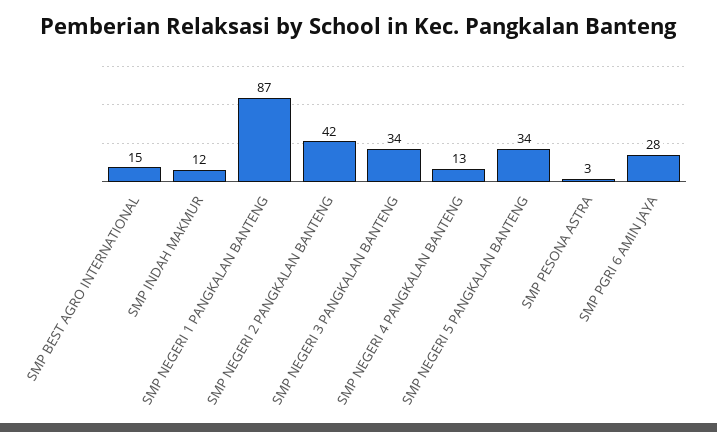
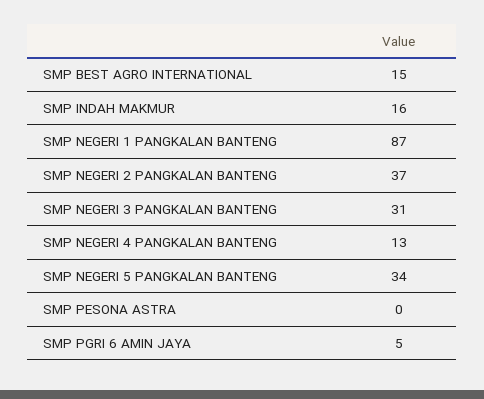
SMP INDAH MAKMUR: 12 -> 16
SMP NEGERI 2 PANGKALAN BANTENG: 42 -> 37
SMP NEGERI 3 PANGKALAN BANTENG: 34 -> 31
SMP PESONA ASTRA: 3 -> 0
SMP PGRI 6 AMIN JAYA: 28 -> 5

